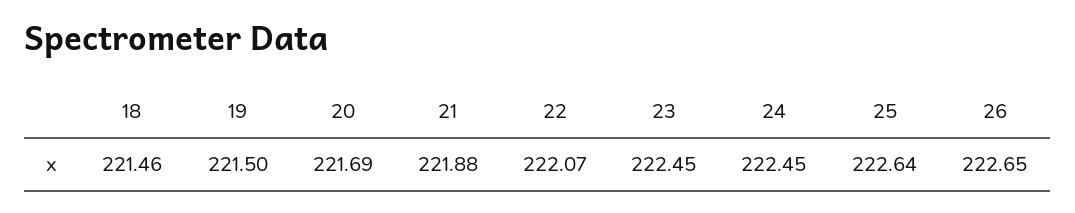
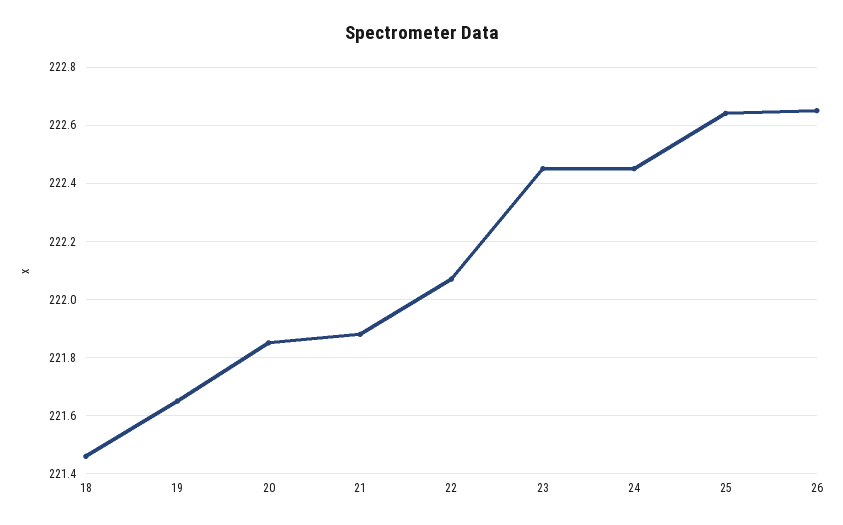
19: 221.5 -> 221.65
20: 221.69 -> 221.85

